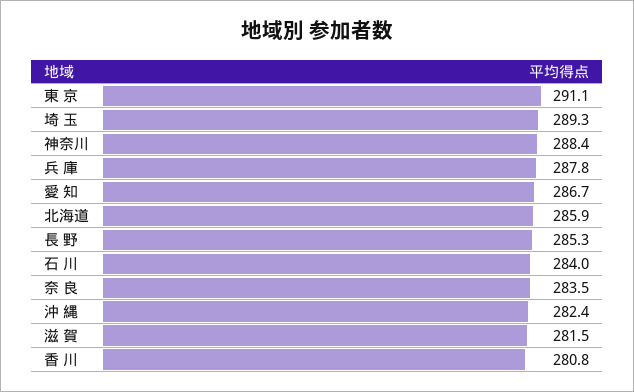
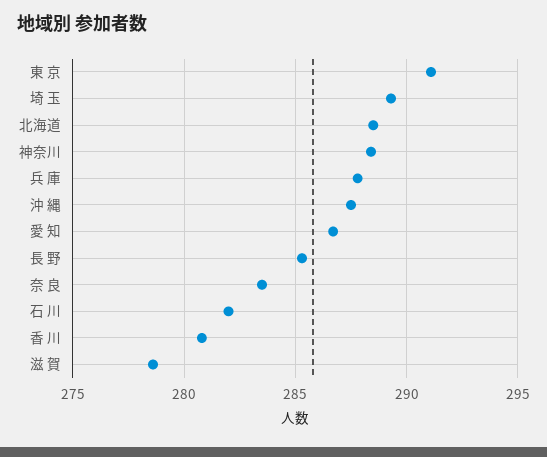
北海道: 285.9 -> 288.5
石 川: 284 -> 282
沖 縄: 282.4 -> 287.5
滋 賀: 281.5 -> 278.5

